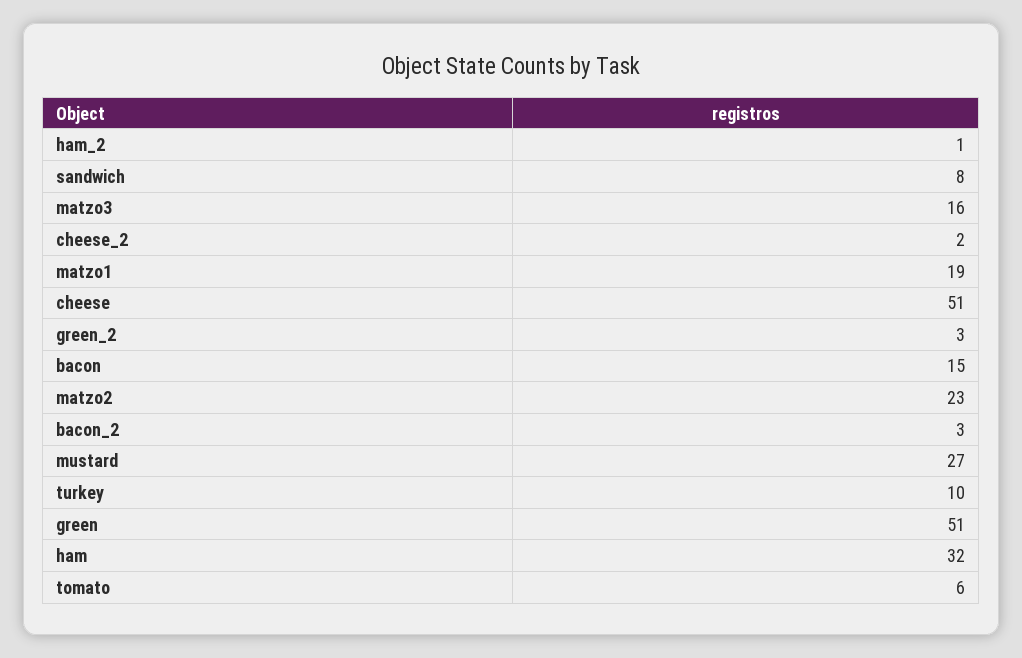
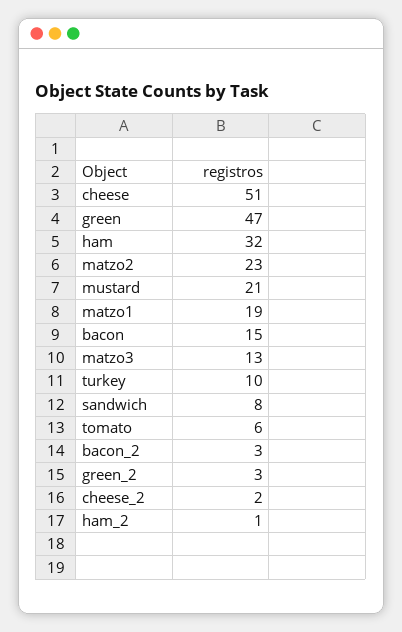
matzo3: 16 -> 13
mustard: 27 -> 21
green: 51 -> 47

